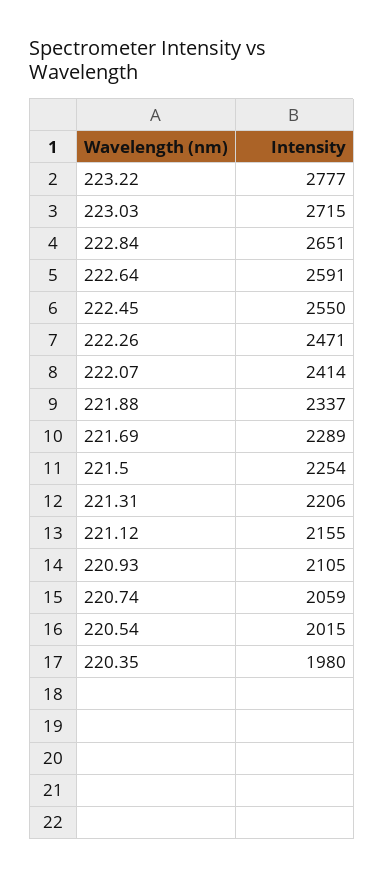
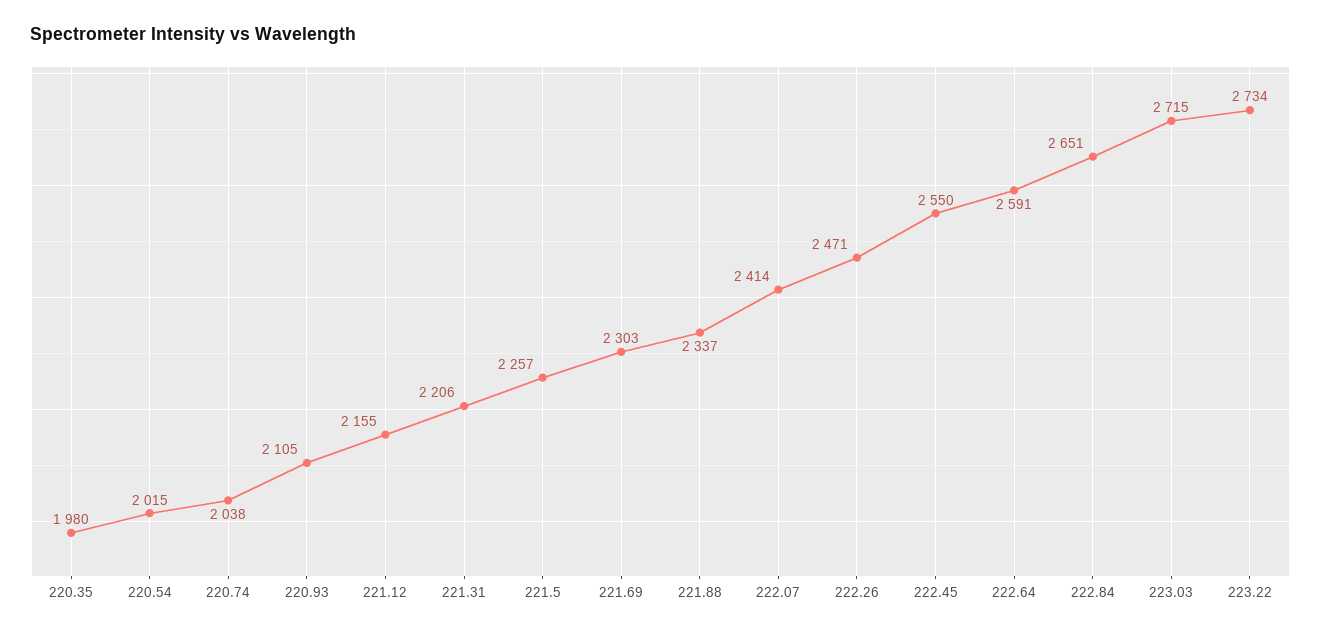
223.22: 2777 -> 2734
221.69: 2289 -> 2303
221.5: 2254 -> 2257
220.74: 2059 -> 2038

